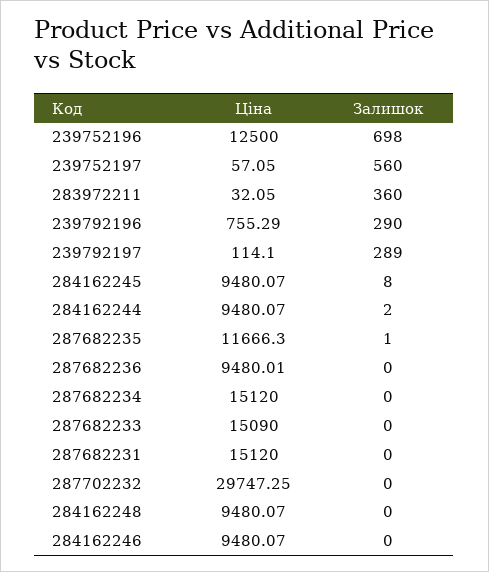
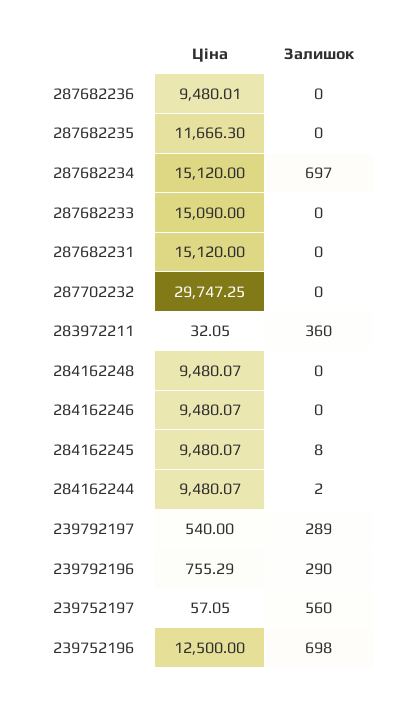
Ціна, 239792197: 114.1 -> 540
Залишок, 287682235: 1 -> 0
Залишок, 287682234: 0 -> 697

